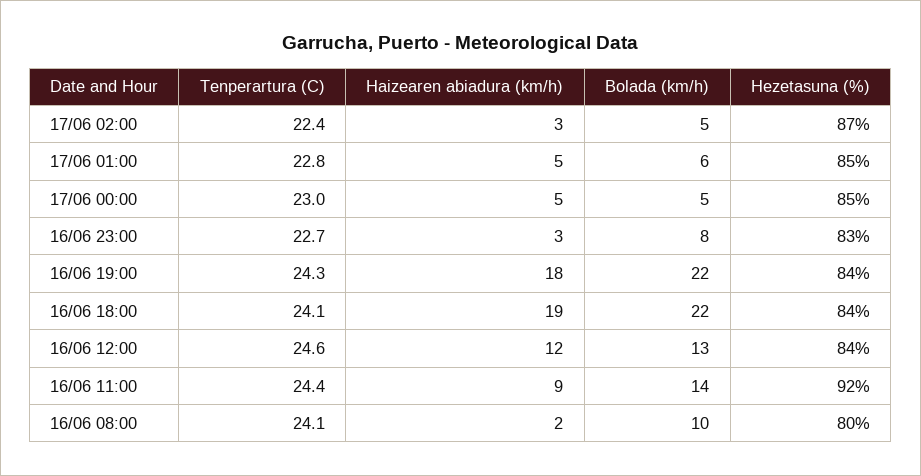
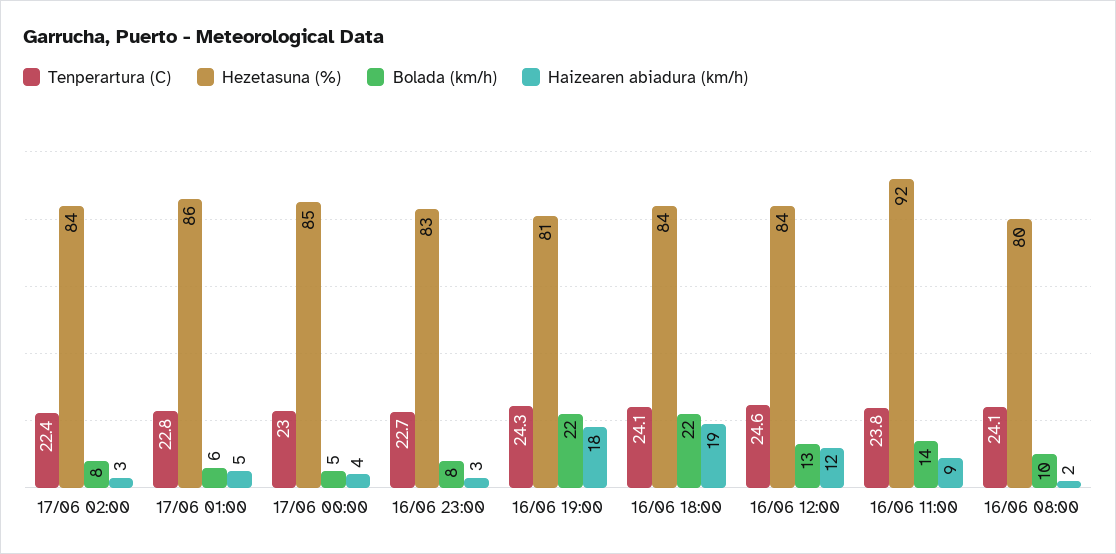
Bolada (km/h), 17/06 02:00: 5 -> 8
Hezetasuna (%), 17/06 02:00: 87 -> 84
Hezetasuna (%), 17/06 01:00: 85 -> 86
Haizearen abiadura (km/h), 17/06 00:00: 5 -> 4
Hezetasuna (%), 16/06 19:00: 84 -> 81
Tenperartura (C), 16/06 11:00: 24.4 -> 23.8

